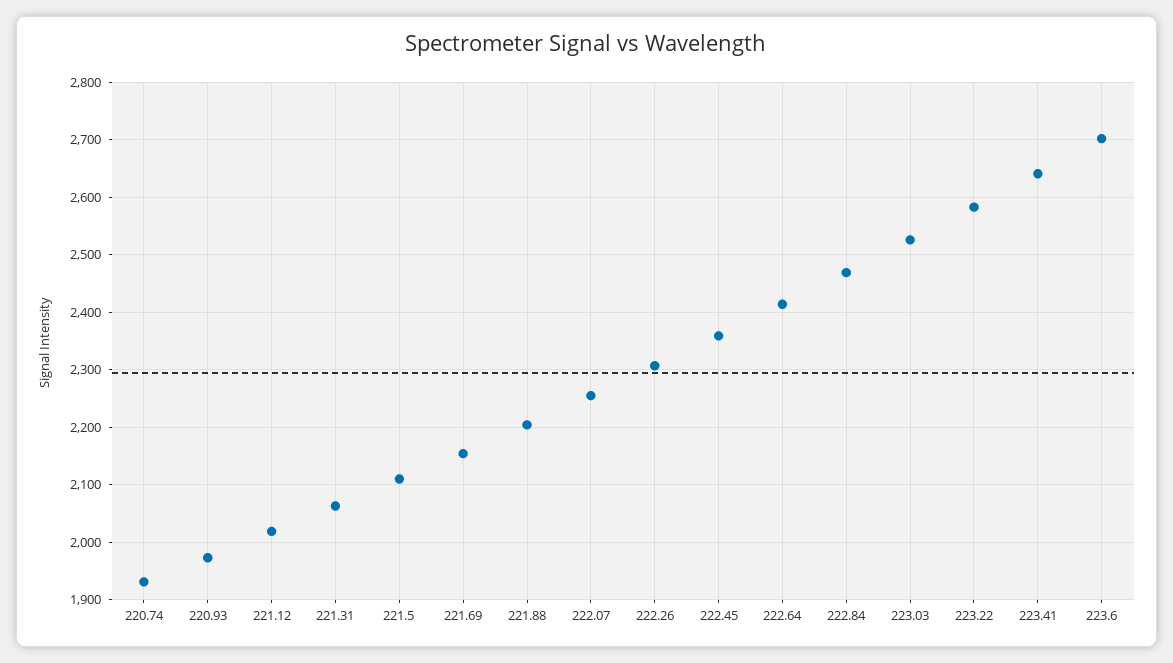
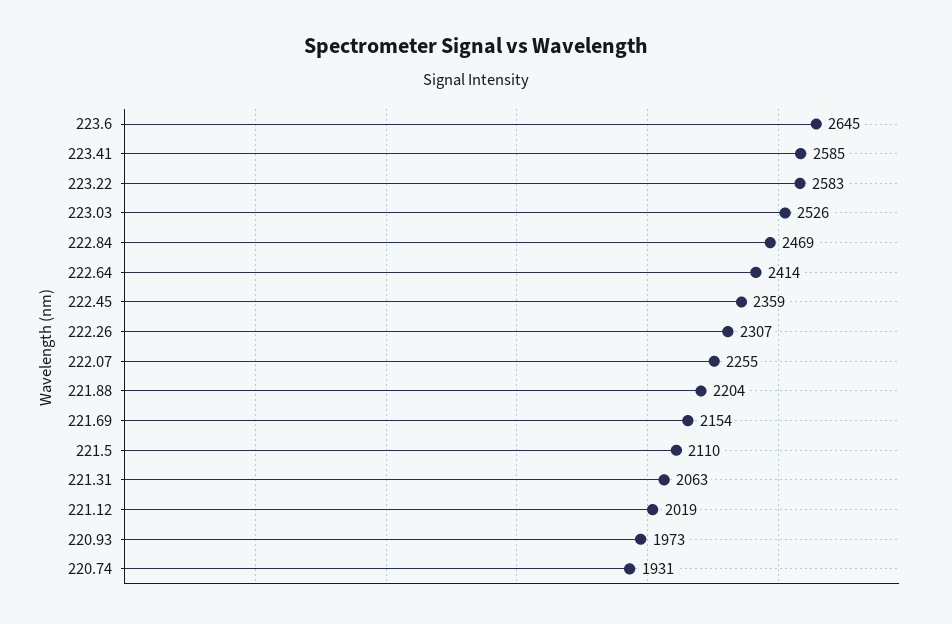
223.41: 2640 -> 2585
223.6: 2700 -> 2645

